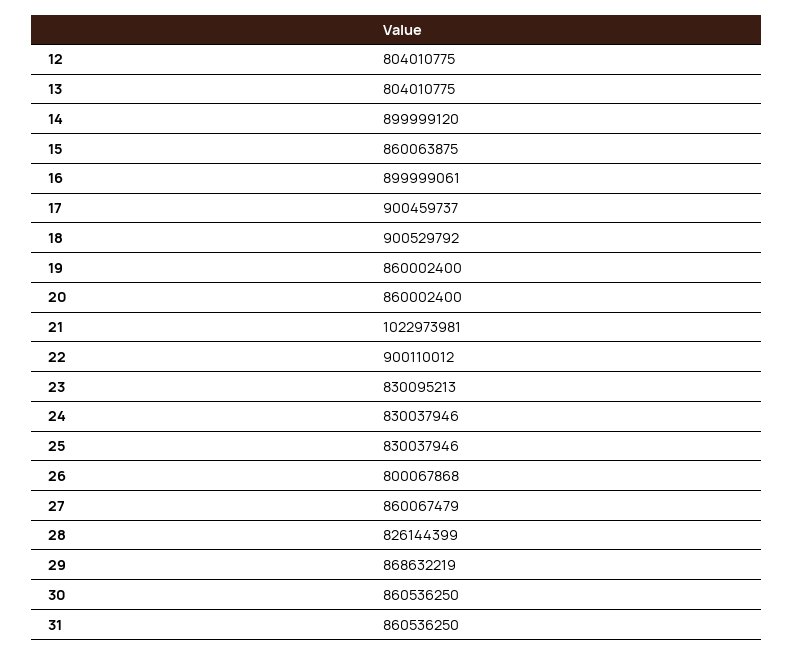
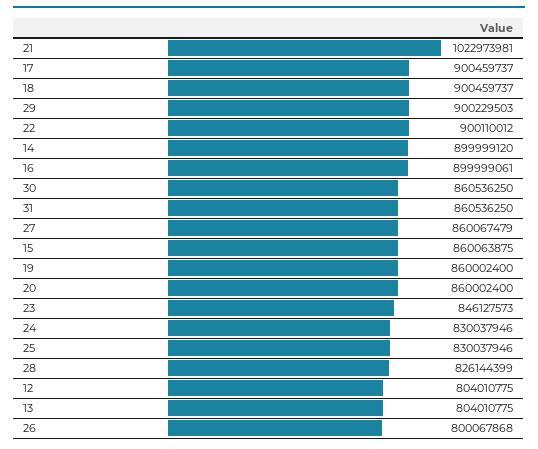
18: 900529792 -> 900459737
23: 830095213 -> 846127573
29: 868632219 -> 900229503

